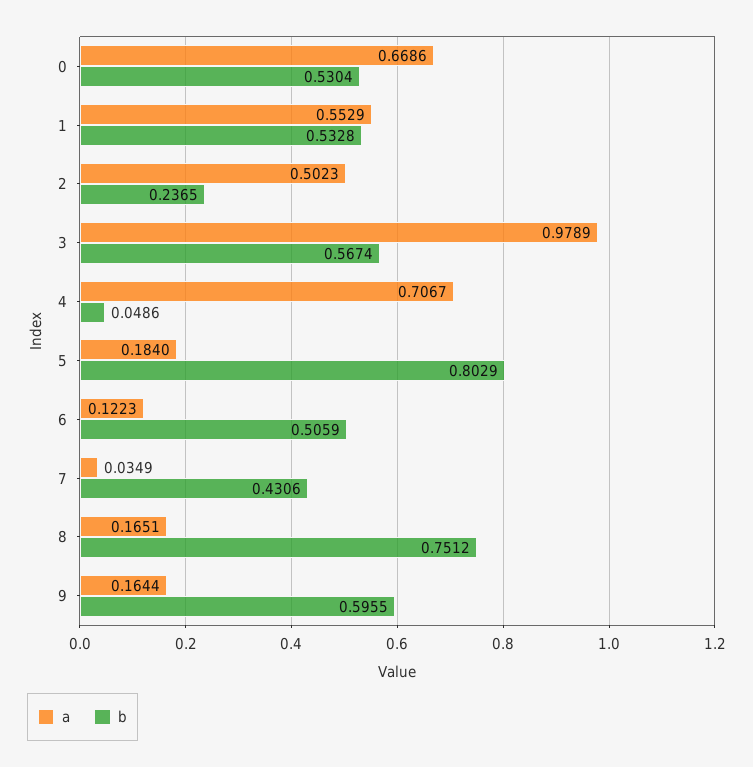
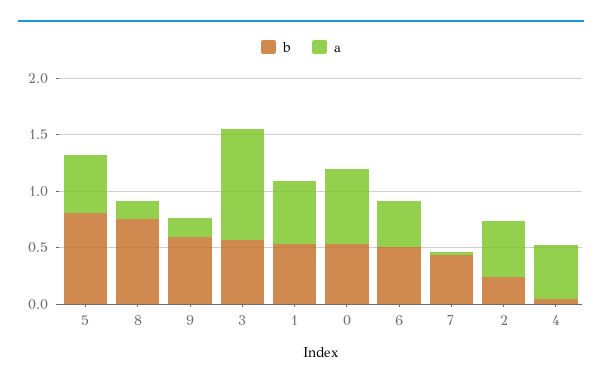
a, 4: 0.7067 -> 0.5
a, 5: 0.184 -> 0.5
a, 6: 0.1223 -> 0.4

